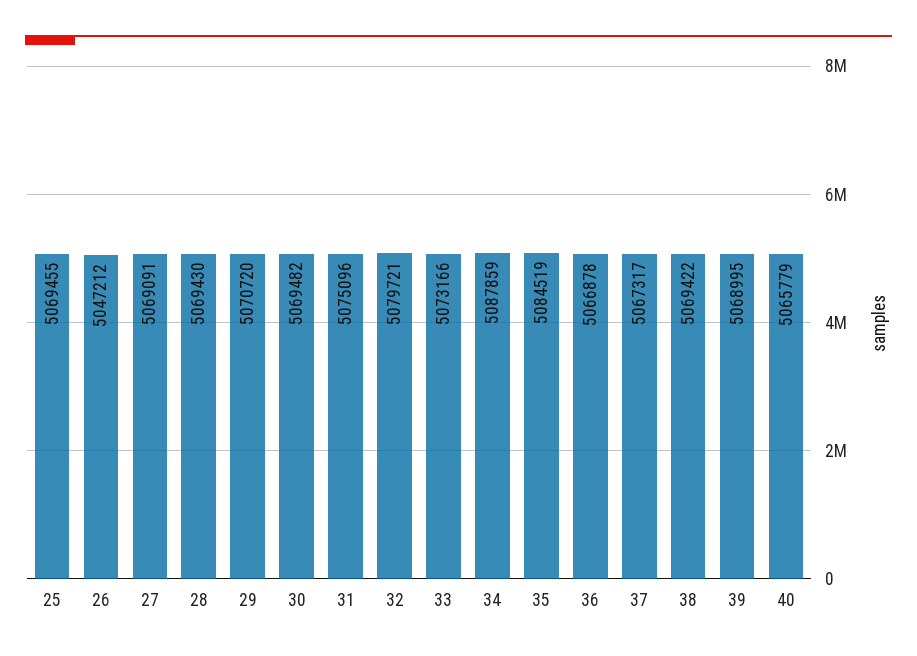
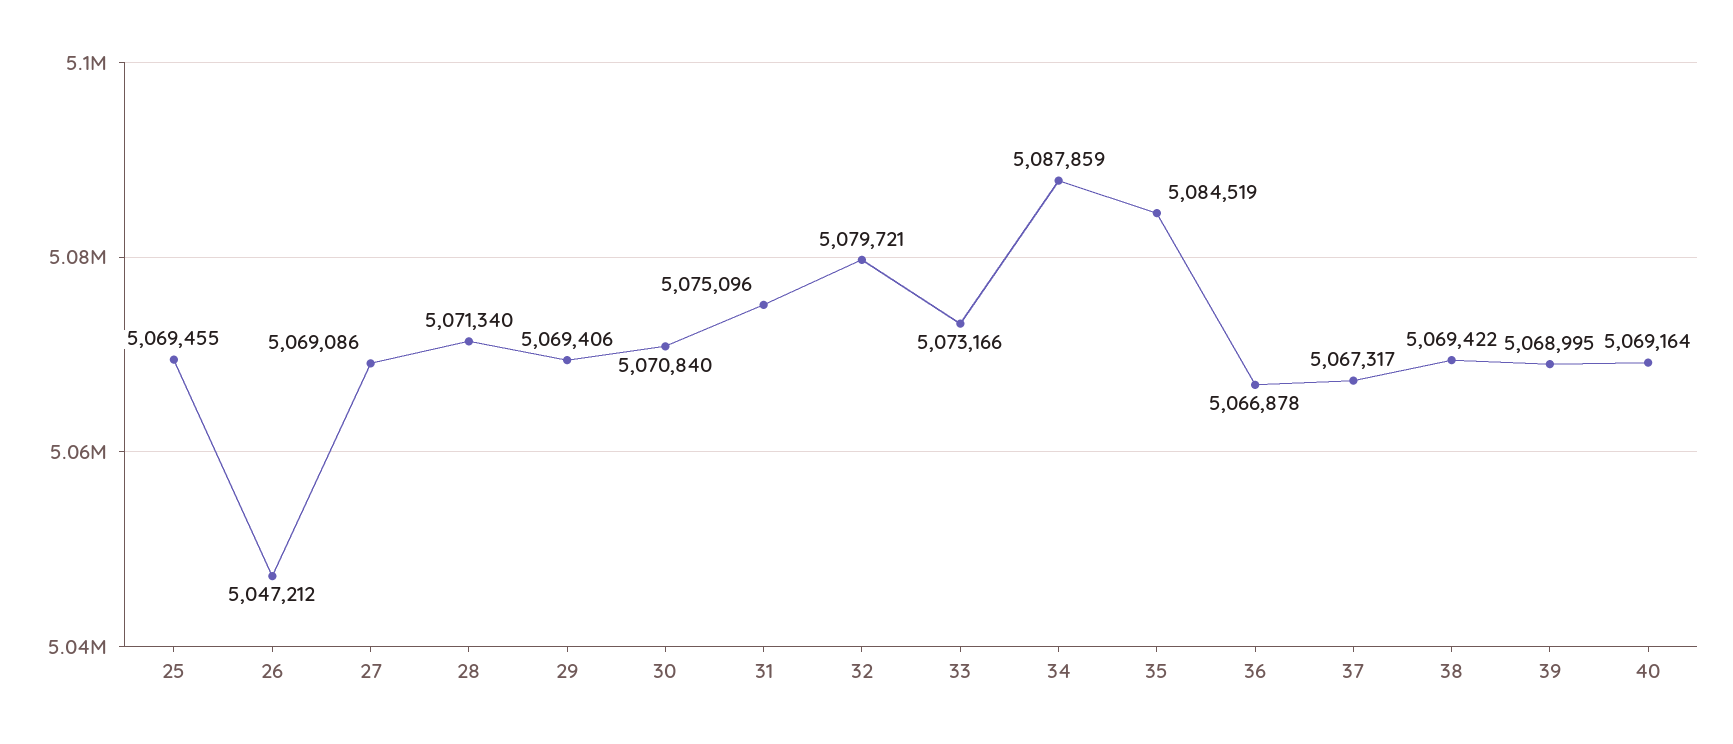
27: 5069091 -> 5069086
28: 5069430 -> 5071340
29: 5070720 -> 5069406
30: 5069482 -> 5070840
40: 5065779 -> 5069164

